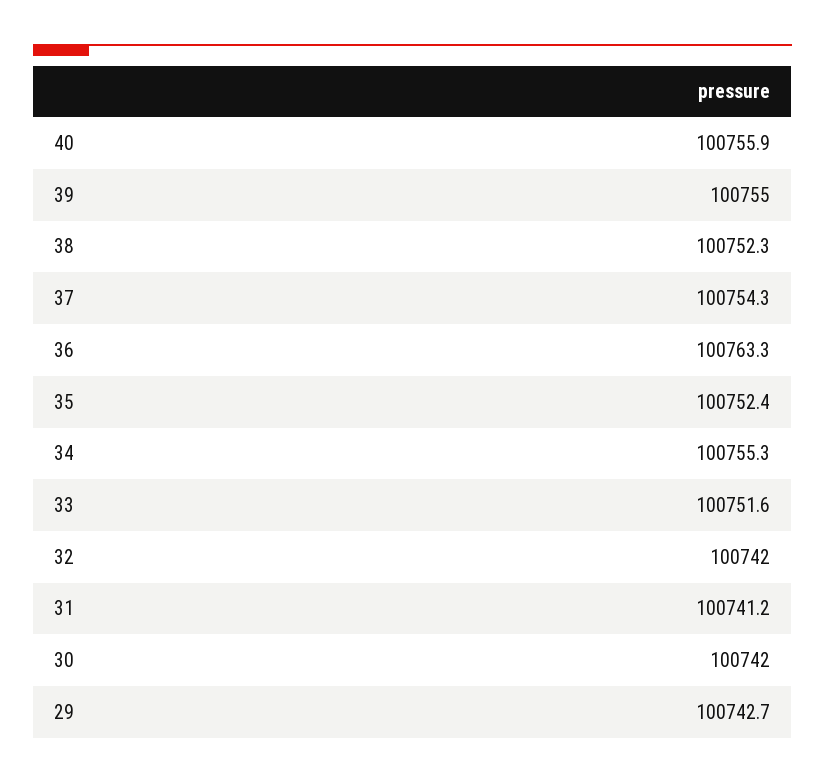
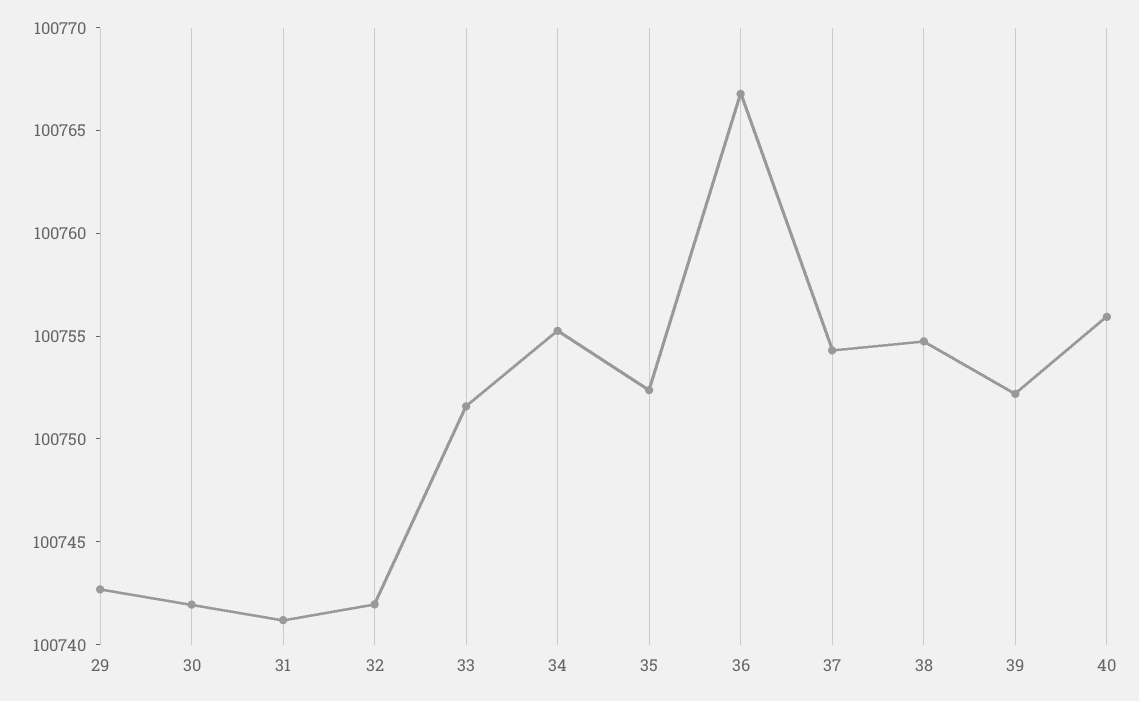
39: 100755 -> 100752
38: 100752.3 -> 100755
36: 100763.3 -> 100767

